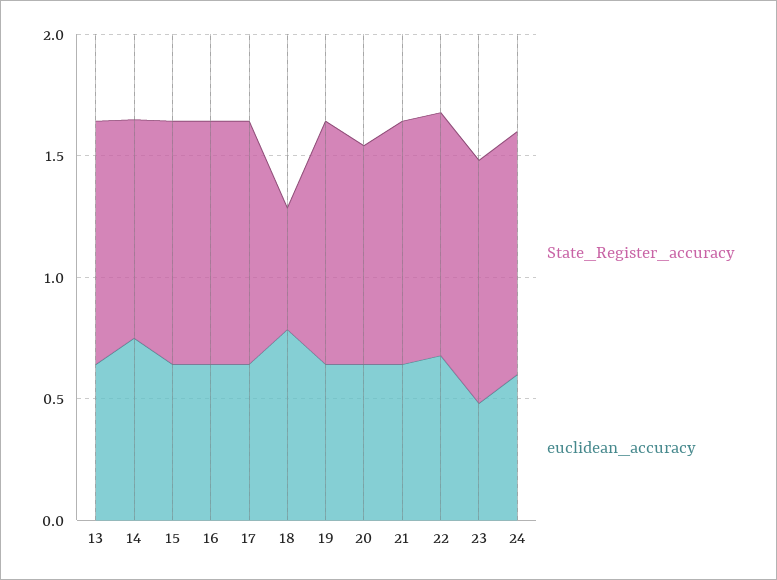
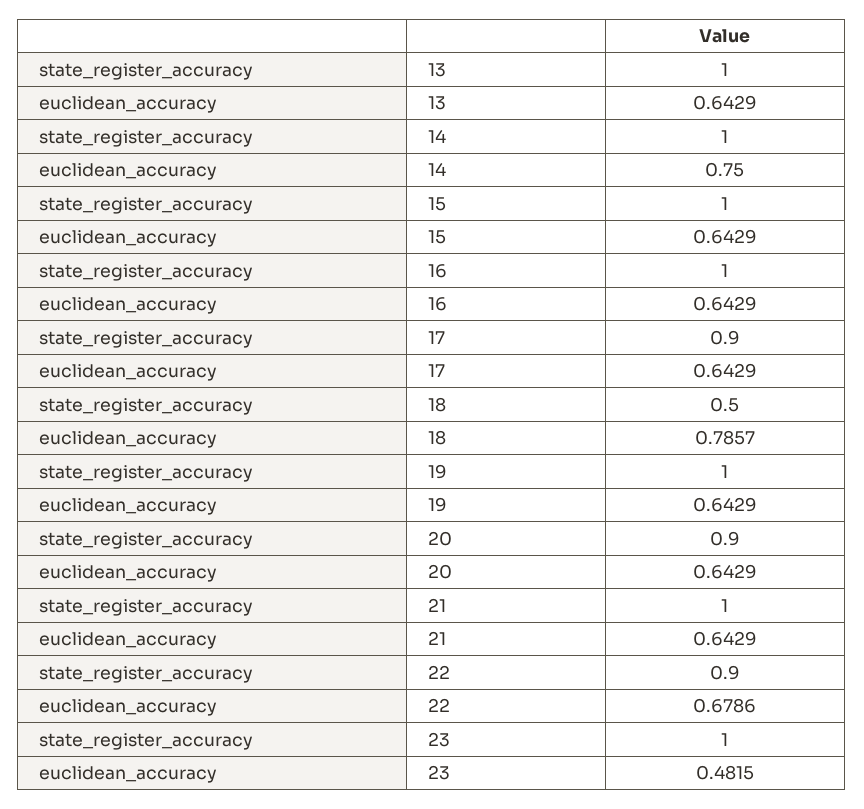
State_Register_accuracy, 14: 0.9 -> 1
State_Register_accuracy, 17: 1 -> 0.9
State_Register_accuracy, 22: 1 -> 0.9
State_Register_accuracy, 24: 1 -> none
euclidean_accuracy, 24: 0.6 -> none

